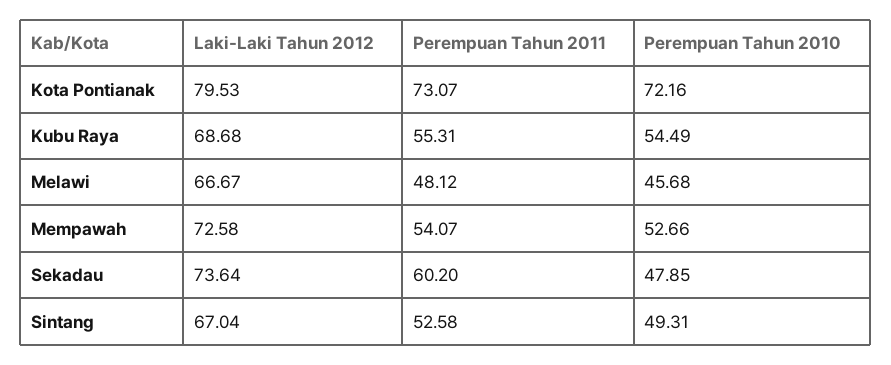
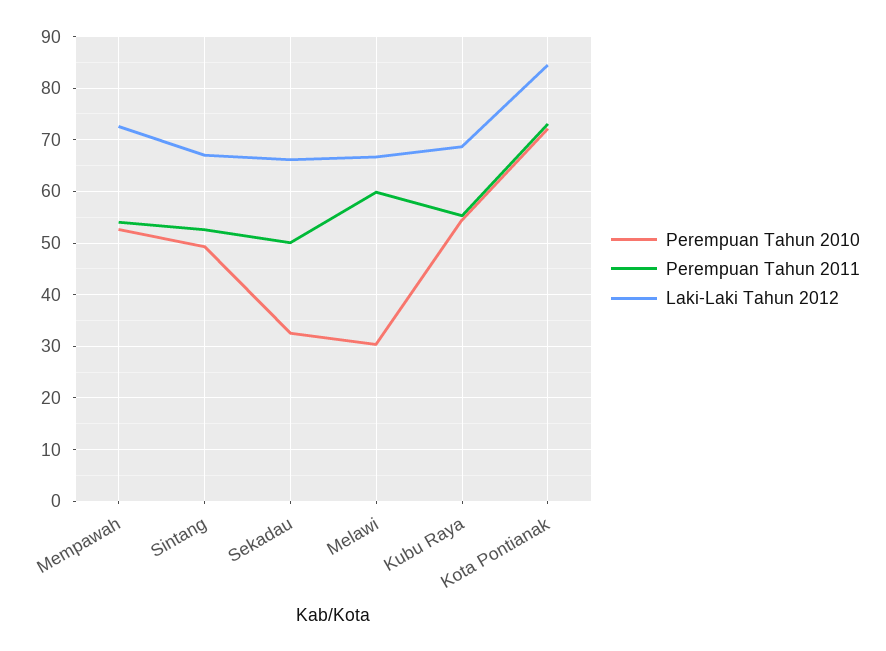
Laki-Laki Tahun 2012, Kota Pontianak: 79.53 -> 84
Perempuan Tahun 2011, Melawi: 48.12 -> 60
Perempuan Tahun 2010, Melawi: 45.68 -> 30
Laki-Laki Tahun 2012, Sekadau: 73.64 -> 66
Perempuan Tahun 2011, Sekadau: 60.2 -> 50
Perempuan Tahun 2010, Sekadau: 47.85 -> 32

